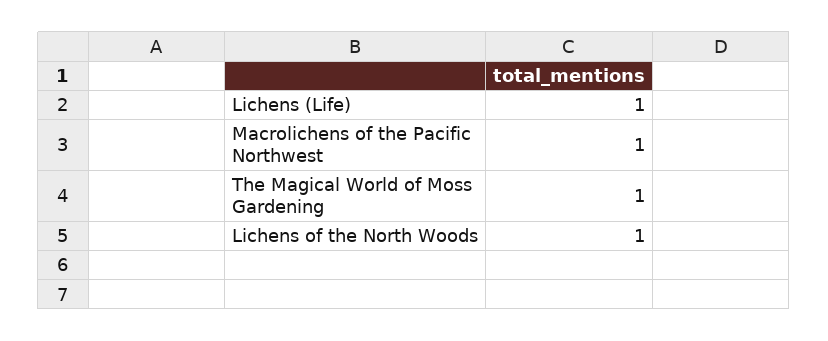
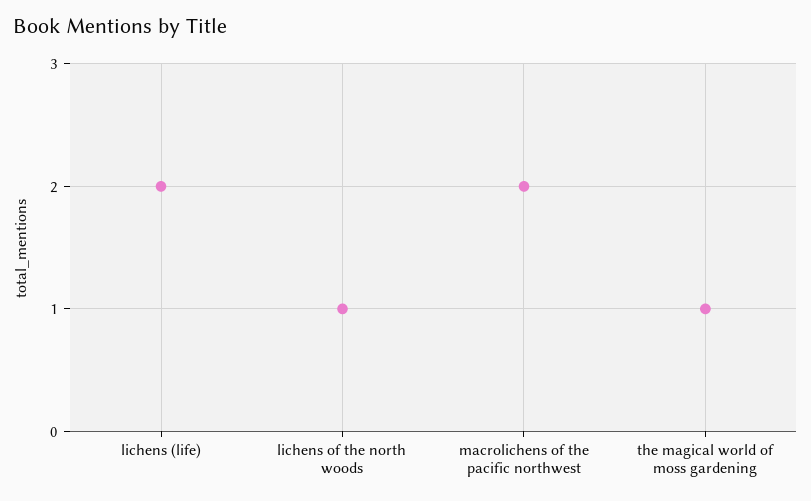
Lichens (Life): 1 -> 2
Macrolichens of the Pacific Northwest: 1 -> 2

